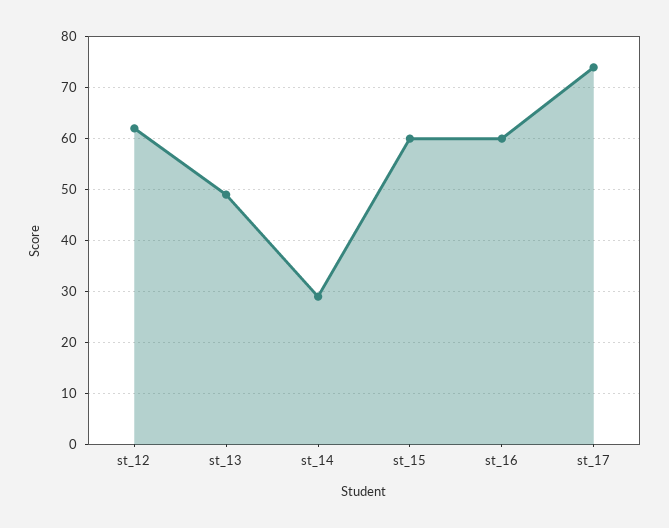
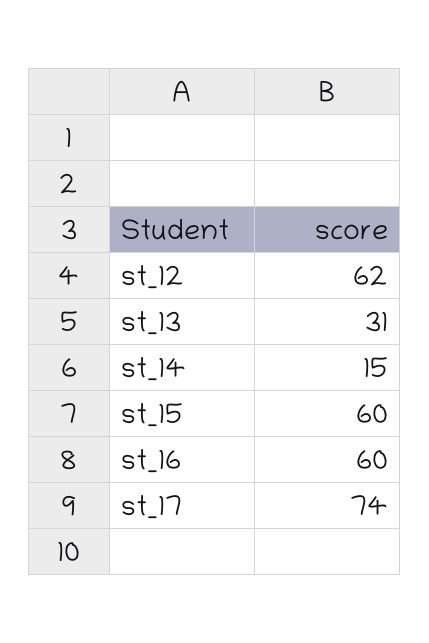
st_13: 50 -> 31
st_14: 30 -> 15

